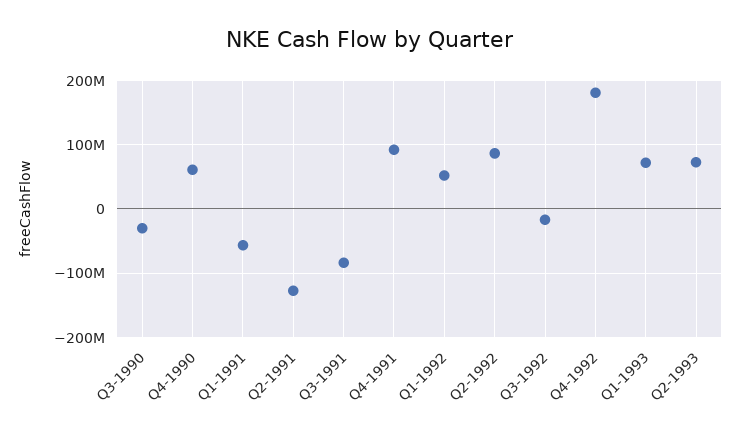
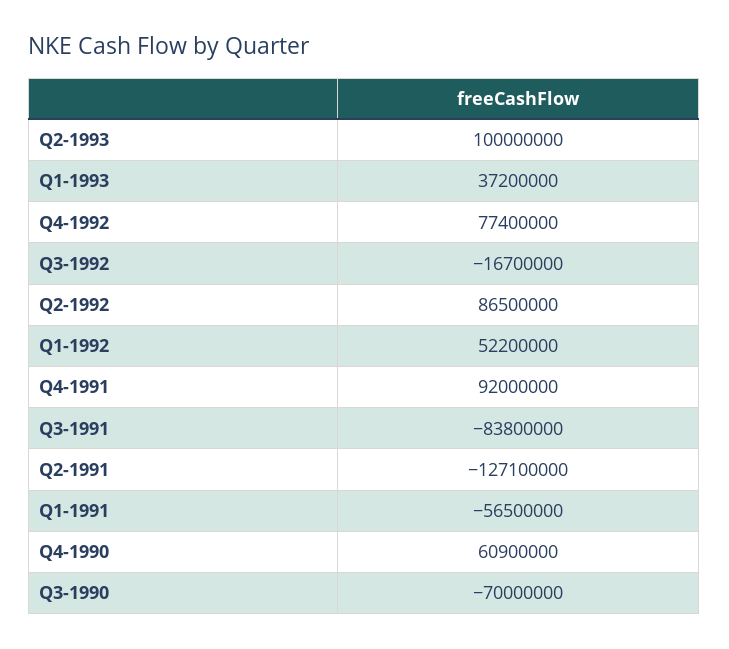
Q3-1990: -30000000 -> -70000000
Q4-1992: 180000000 -> 77400000
Q1-1993: 70000000 -> 37200000
Q2-1993: 70000000 -> 100000000

